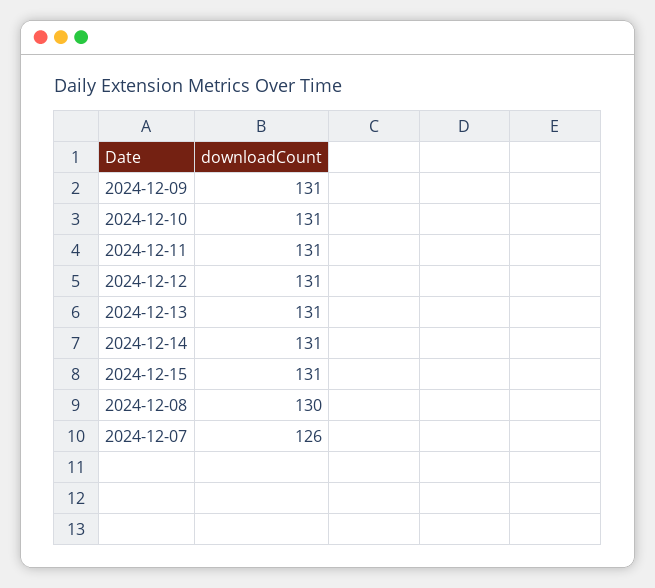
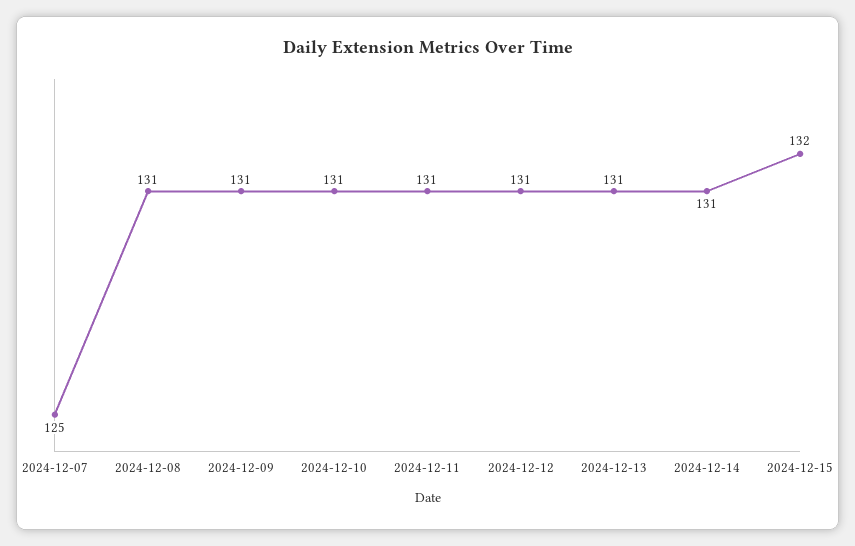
2024-12-15: 131 -> 132
2024-12-08: 130 -> 131
2024-12-07: 126 -> 125

